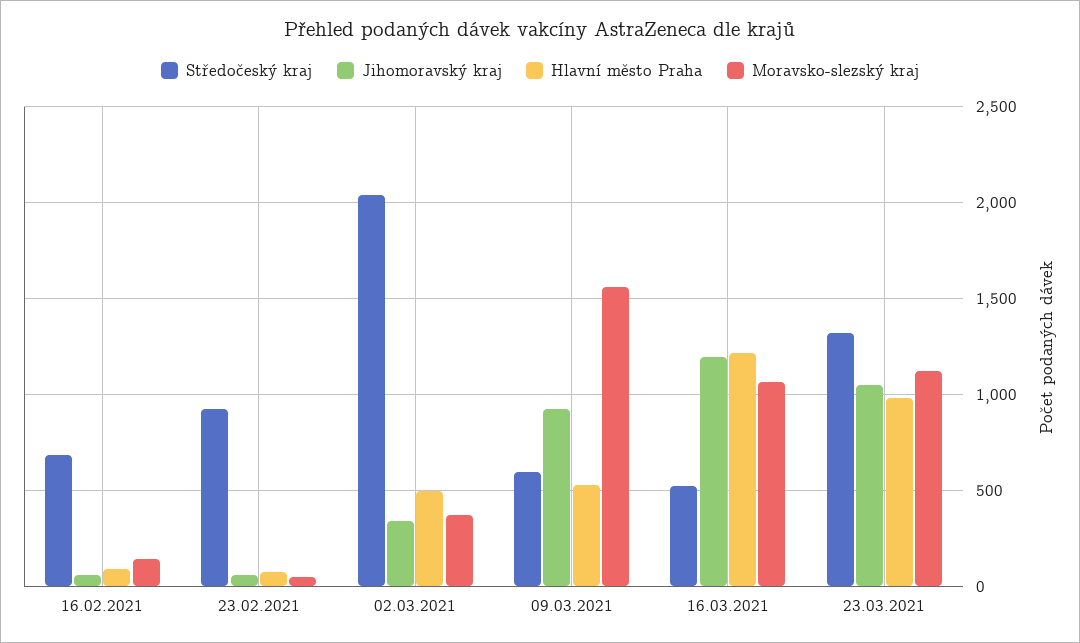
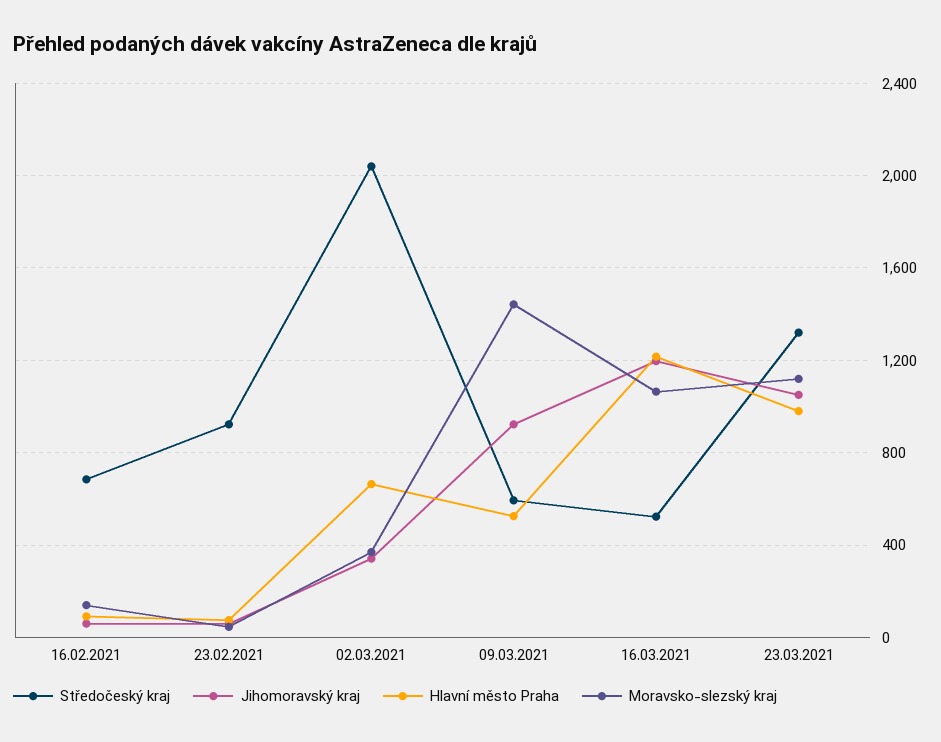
Hlavní město Praha, 02.03.2021: 500 -> 650
Moravsko-slezský kraj, 09.03.2021: 1550 -> 1450

